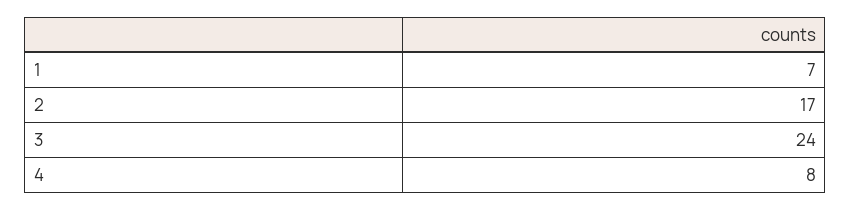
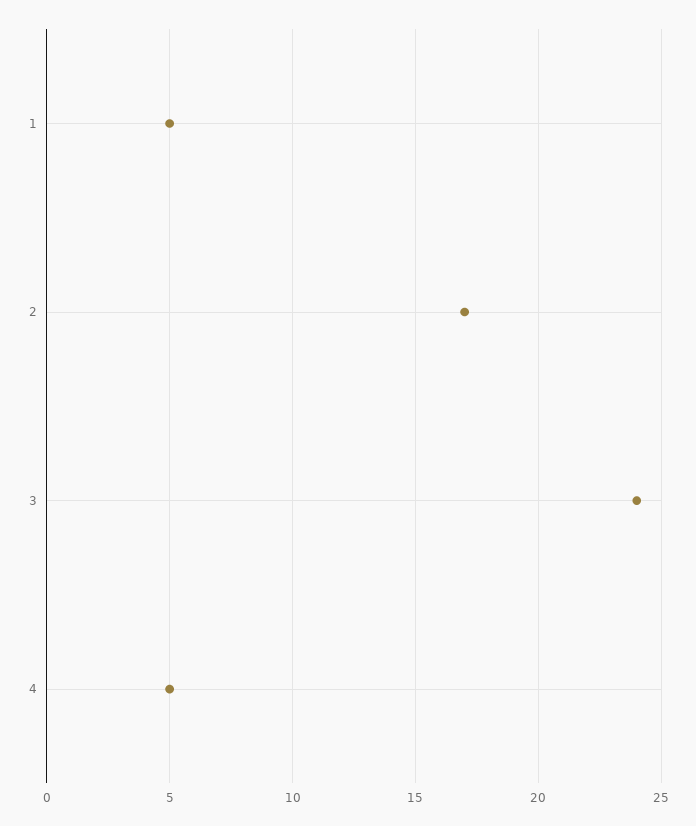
1: 7 -> 5
4: 8 -> 5

